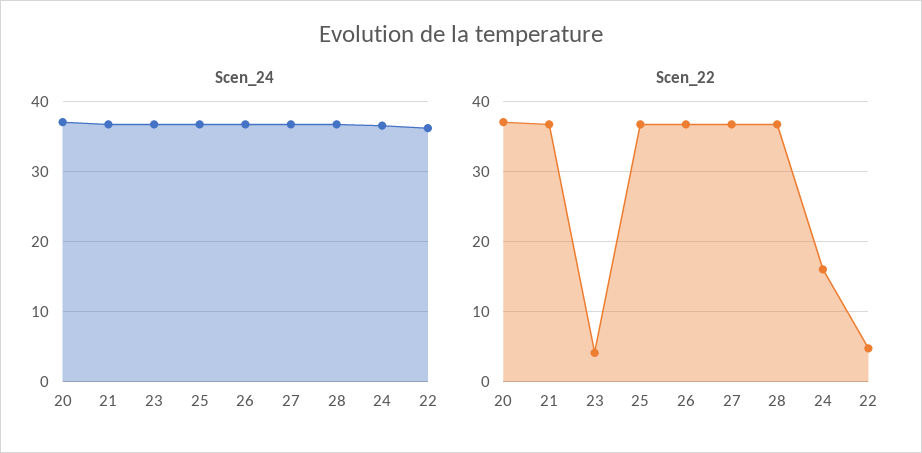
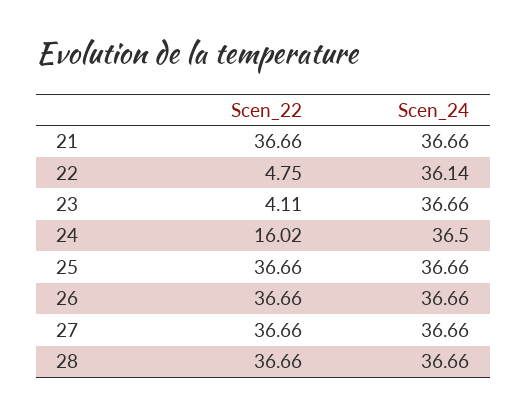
Scen_24, 20: 37 -> none
Scen_22, 20: 37 -> none

